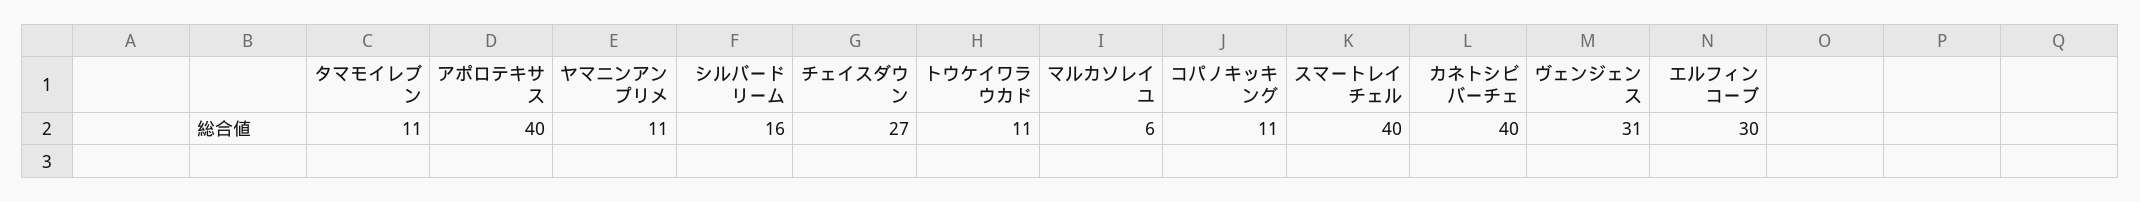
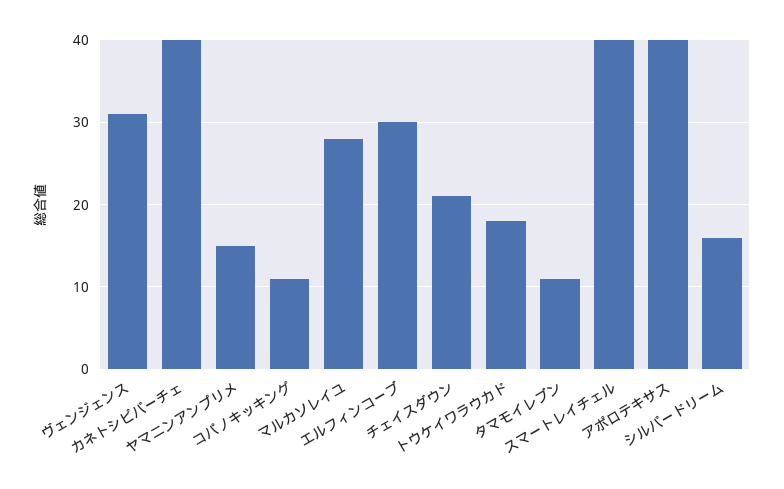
ヤマニンアンプリメ: 11 -> 15
チェイスダウン: 27 -> 21
トウケイワラウカド: 11 -> 18
マルカソレイユ: 6 -> 28

